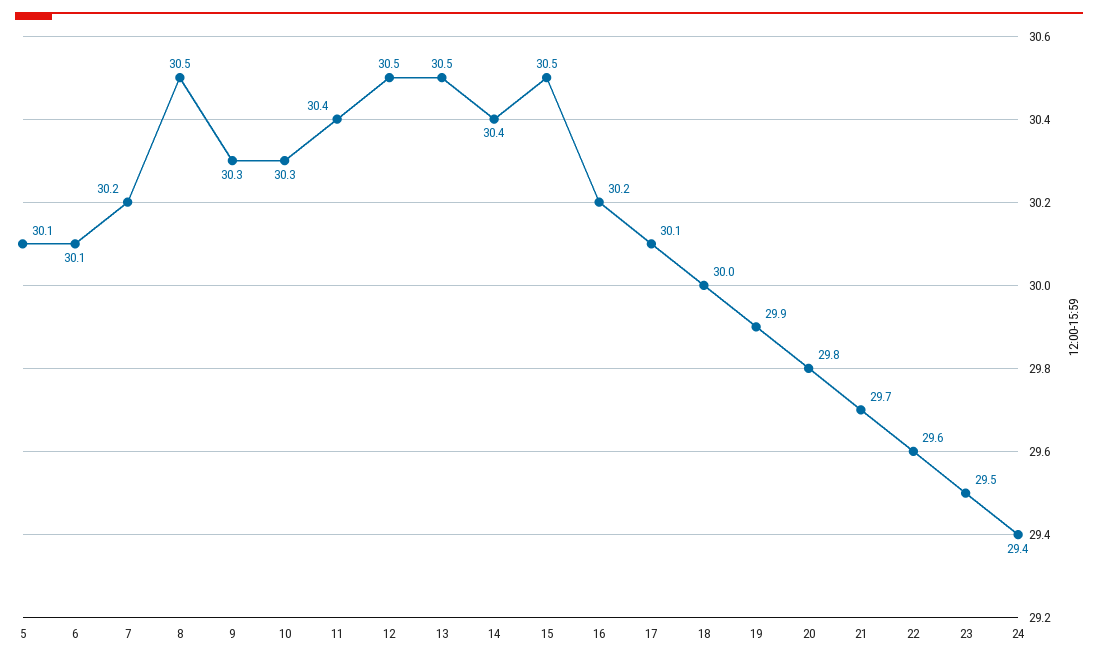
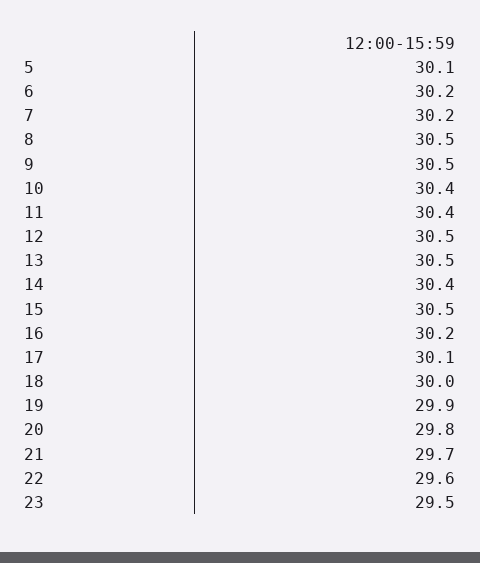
6: 30.1 -> 30.2
9: 30.3 -> 30.5
10: 30.3 -> 30.4
24: 29.4 -> none

